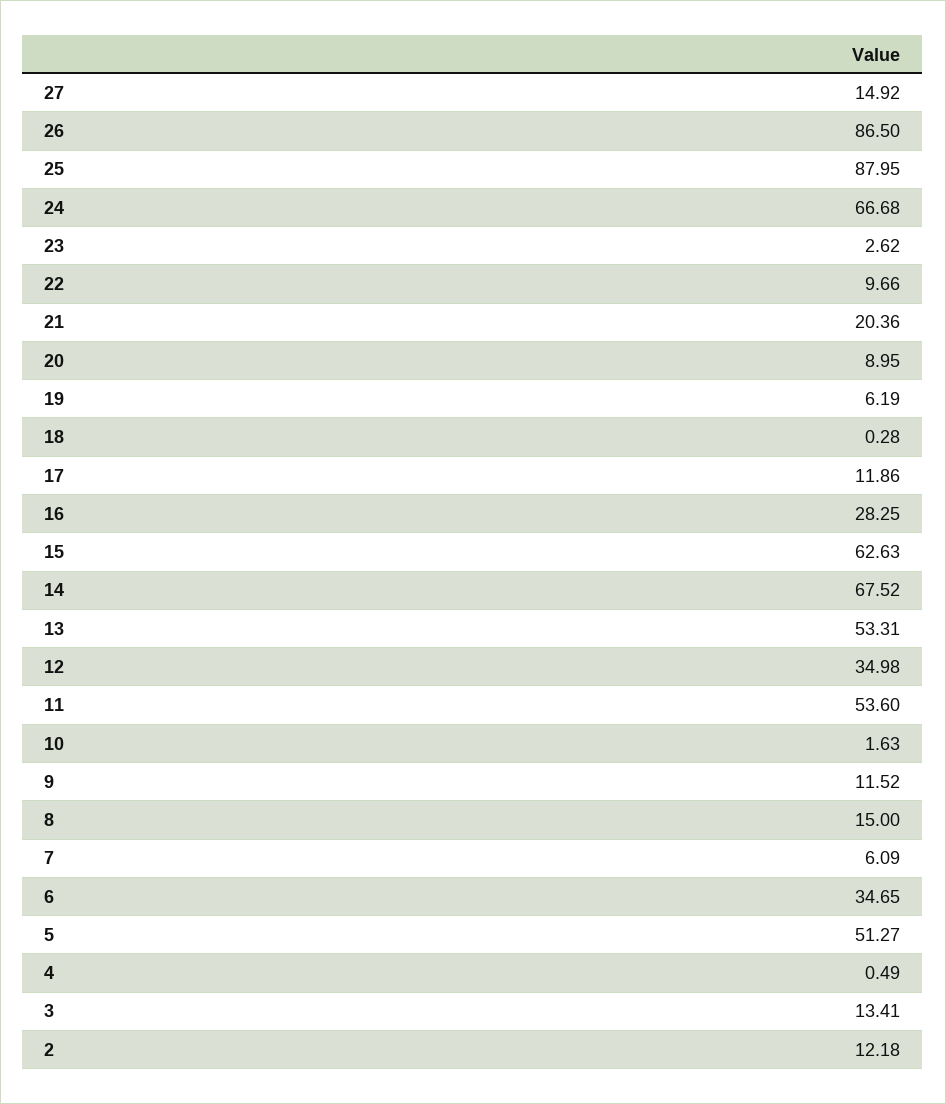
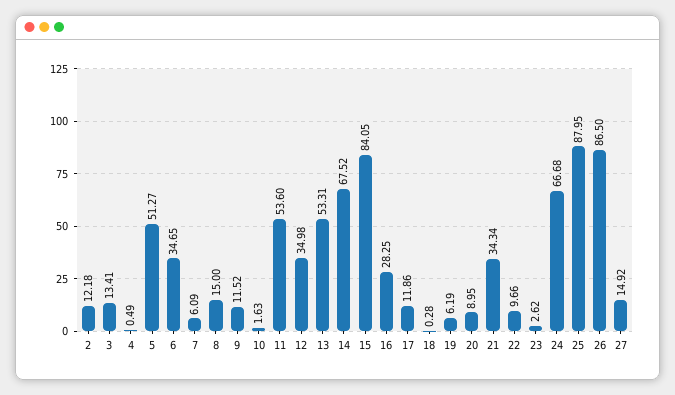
21: 20.36 -> 34.34
15: 62.63 -> 84.05

